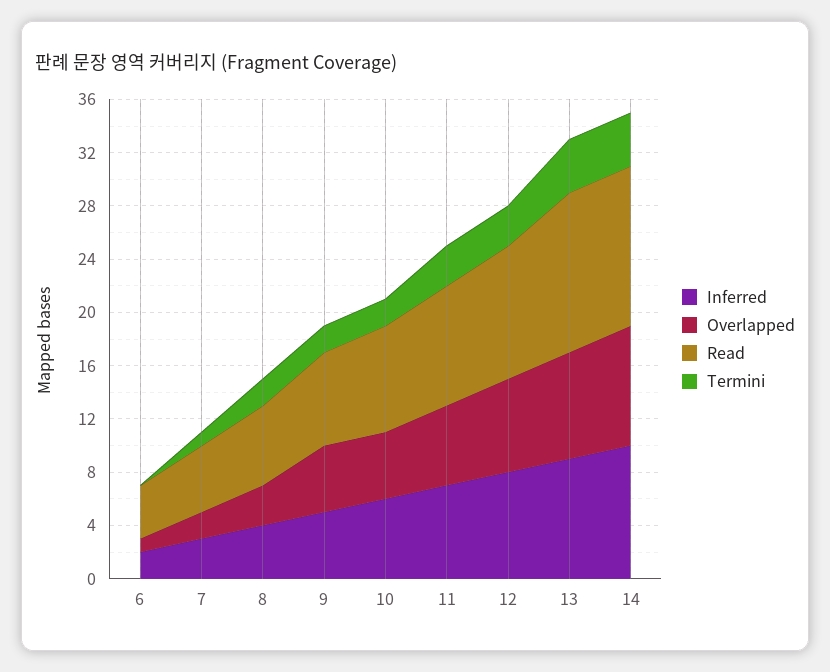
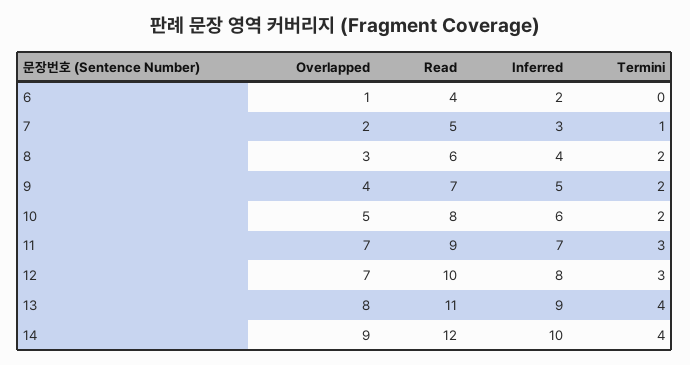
Overlapped, 9: 5 -> 4
Overlapped, 11: 6 -> 7
Read, 13: 12 -> 11

